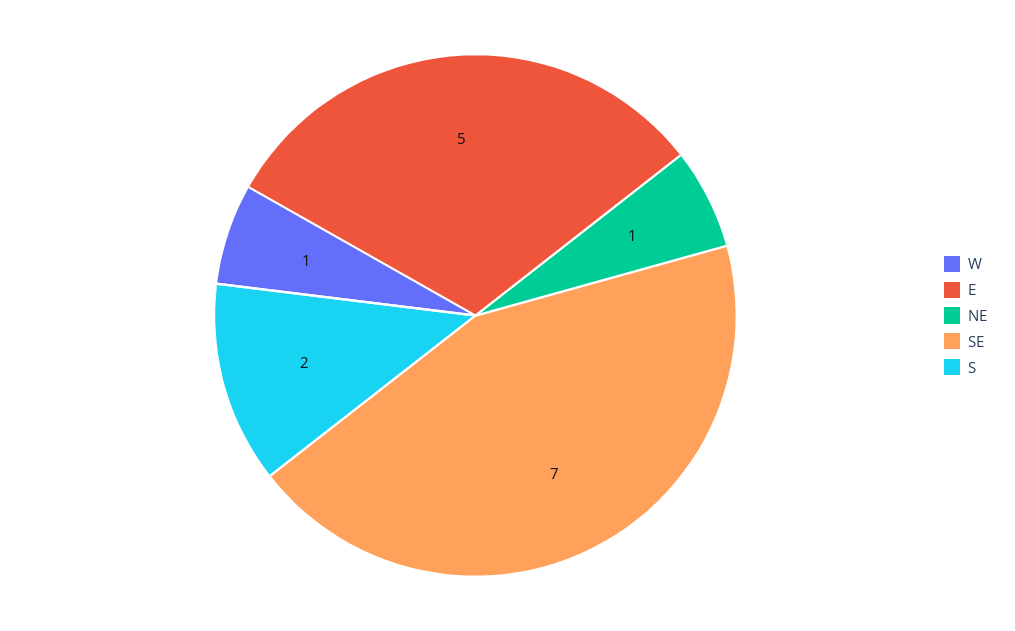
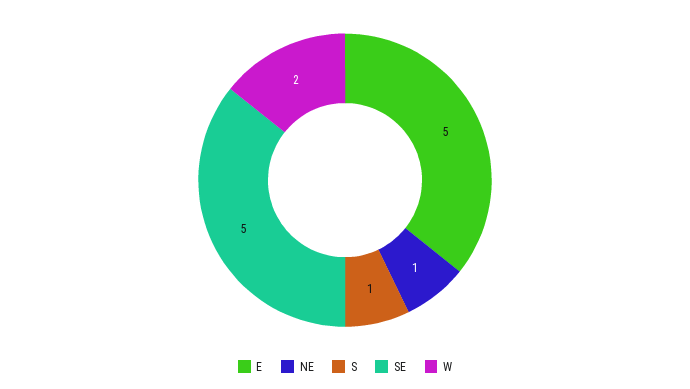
W: 1 -> 2
SE: 7 -> 5
S: 2 -> 1

